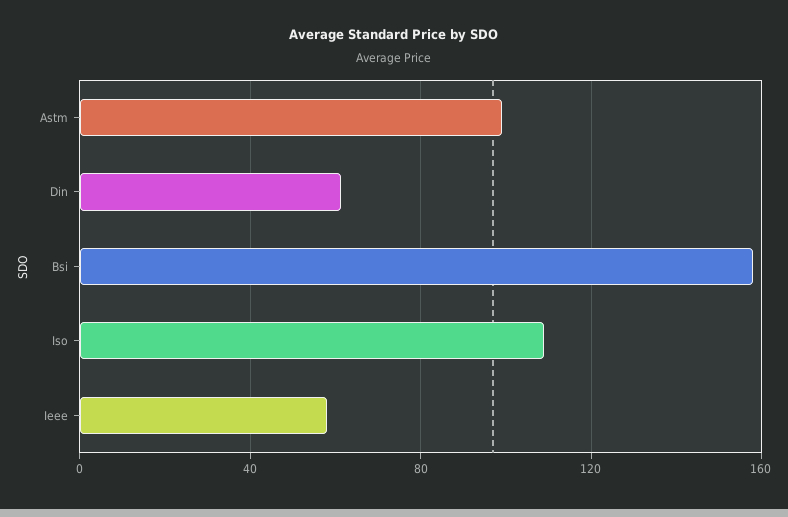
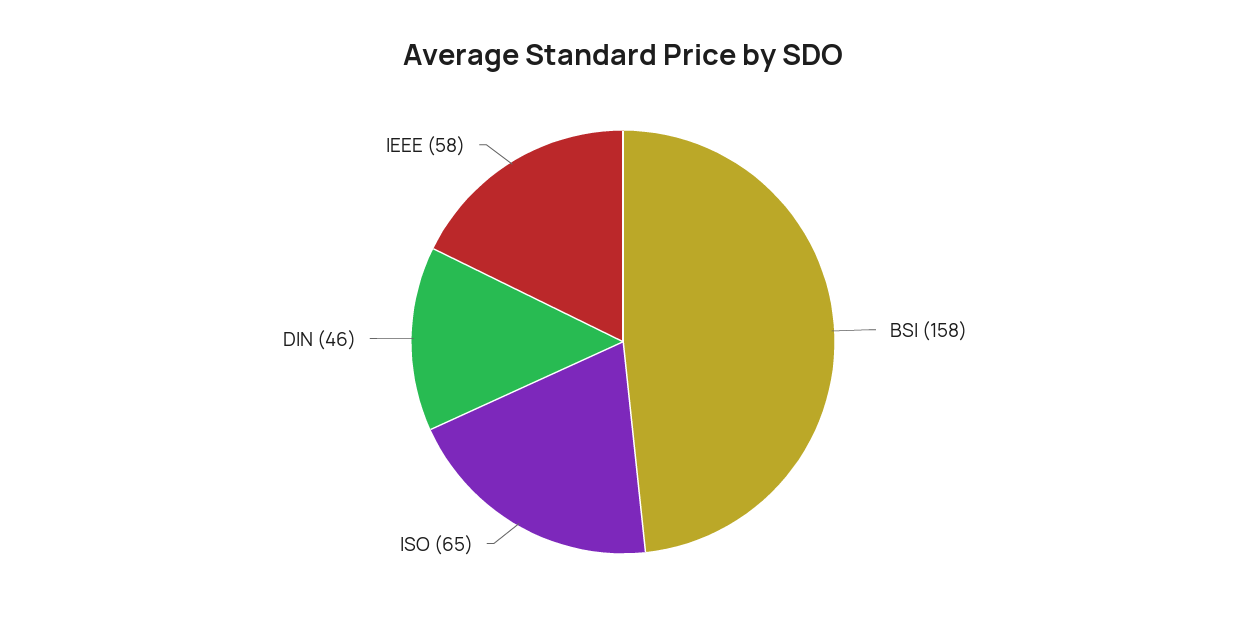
Astm: 100 -> none
Din: 60 -> 46
Iso: 110 -> 65

